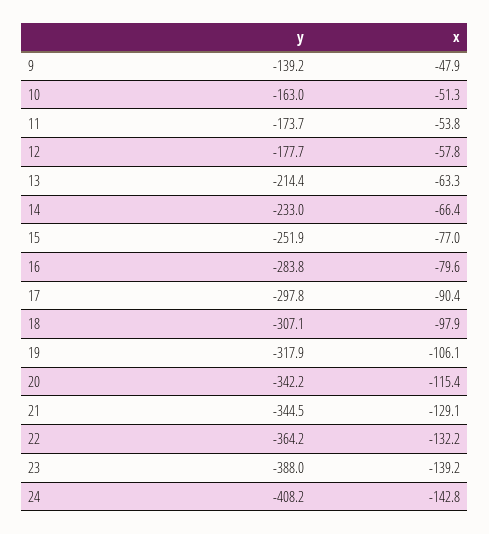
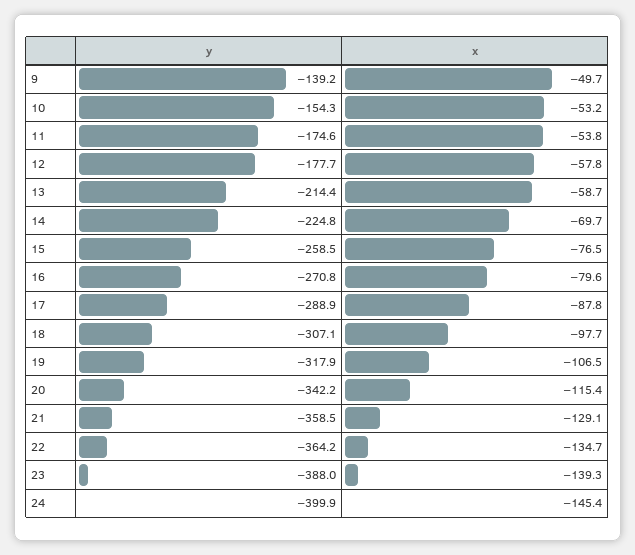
x, 9: -47.9 -> -49.7
y, 10: -163 -> -154.3
x, 10: -51.3 -> -53.2
y, 11: -173.7 -> -174.6
x, 13: -63.3 -> -58.7
y, 14: -233 -> -224.8
x, 14: -66.4 -> -69.7
y, 15: -251.9 -> -258.5
x, 15: -77 -> -76.5
y, 16: -283.8 -> -270.8
y, 17: -297.8 -> -288.9
x, 17: -90.4 -> -87.8
x, 18: -97.9 -> -97.7
x, 19: -106.1 -> -106.5
y, 21: -344.5 -> -358.5
x, 22: -132.2 -> -134.7
x, 23: -139.2 -> -139.3
y, 24: -408.2 -> -399.9
x, 24: -142.8 -> -145.4

